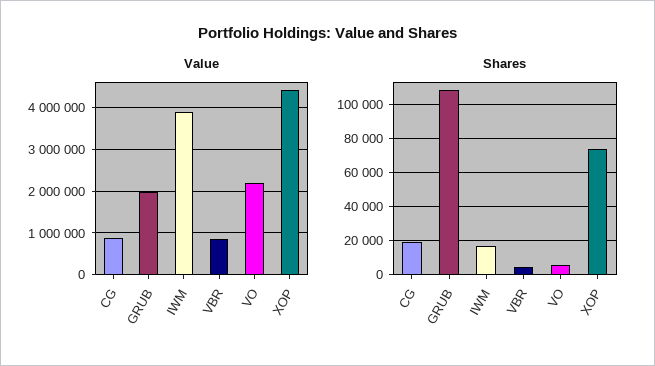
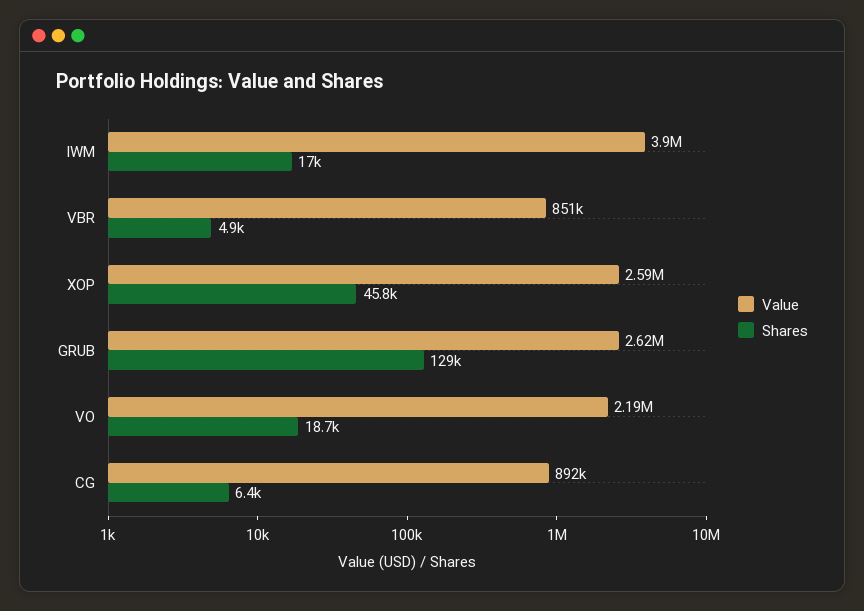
Value, GRUB: 2000000 -> 2620000
Value, XOP: 4400000 -> 2590000
Shares, CG: 20000 -> 6400
Shares, GRUB: 110000 -> 129000
Shares, VO: 5000 -> 18700
Shares, XOP: 75000 -> 45800

